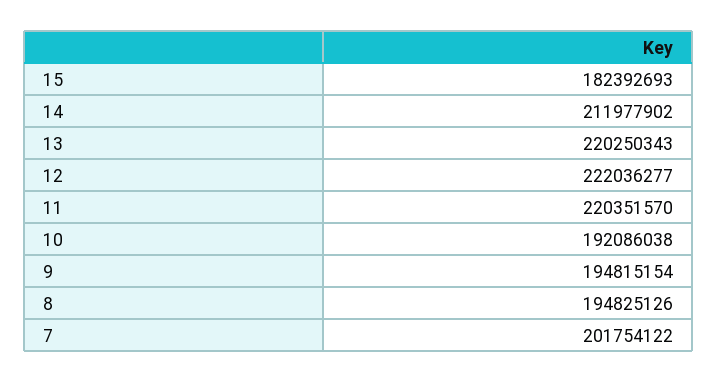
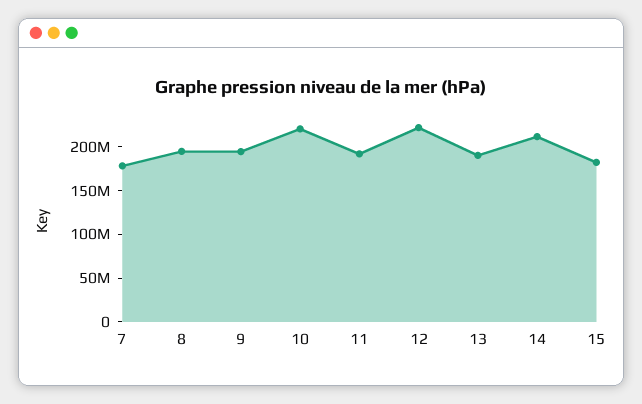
13: 220250343 -> 190000000
11: 220351570 -> 190000000
10: 192086038 -> 220000000
7: 201754122 -> 180000000

